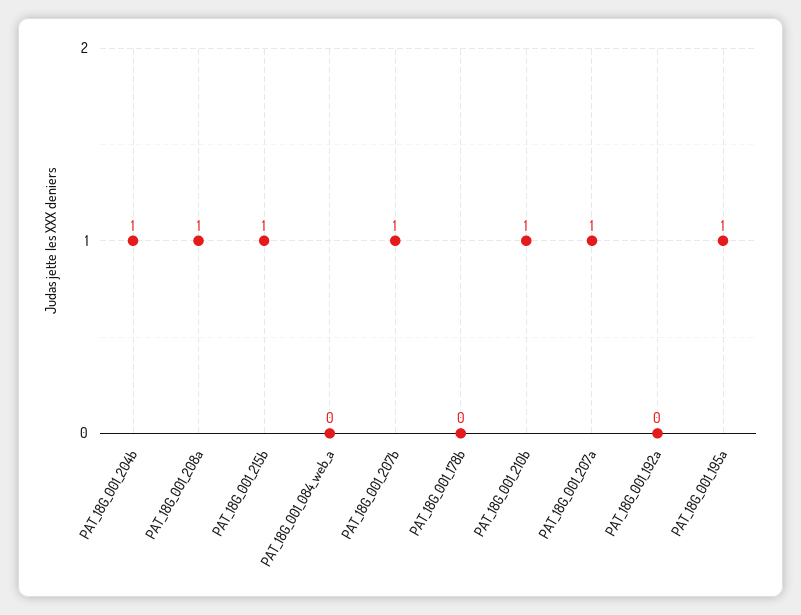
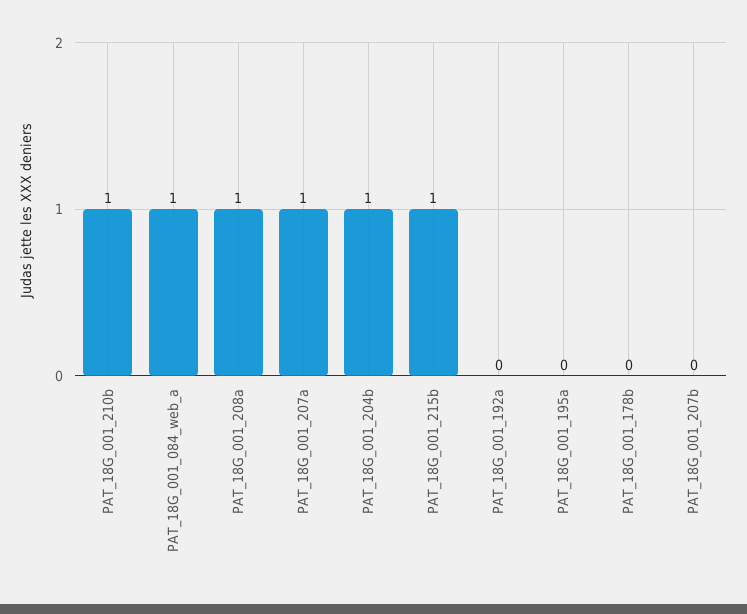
PAT_18G_001_084_web_a: 0 -> 1
PAT_18G_001_207b: 1 -> 0
PAT_18G_001_195a: 1 -> 0

